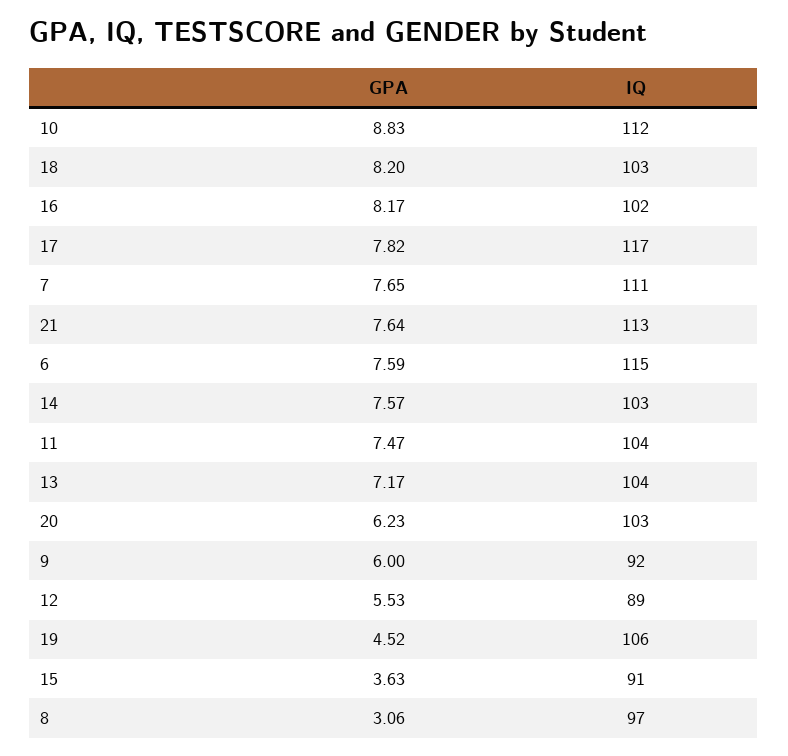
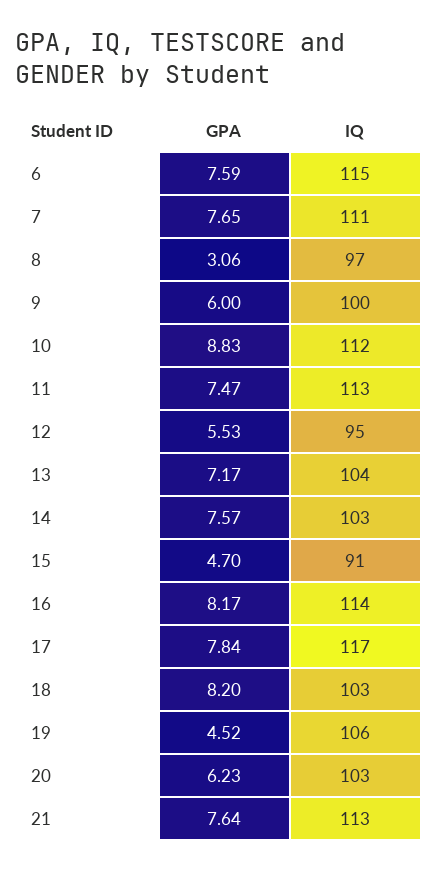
IQ, 16: 102 -> 114
GPA, 17: 7.82 -> 7.84
IQ, 11: 104 -> 113
IQ, 9: 92 -> 100
IQ, 12: 89 -> 95
GPA, 15: 3.63 -> 4.7

